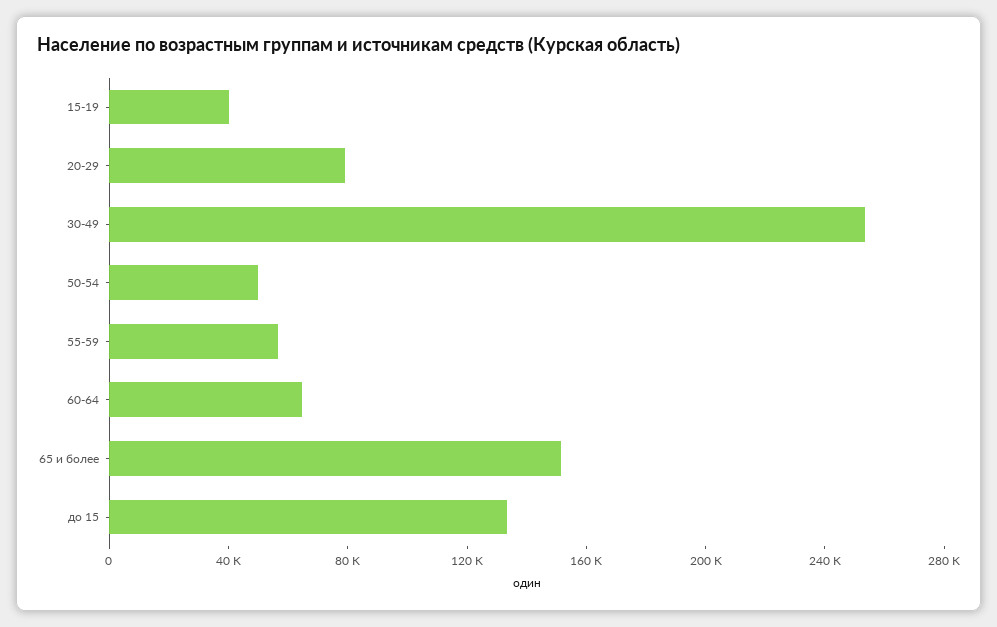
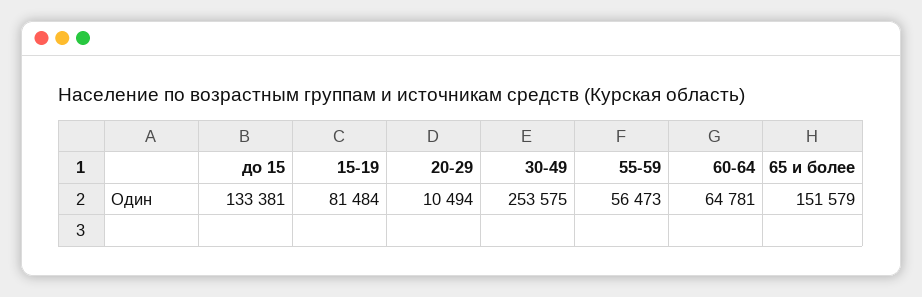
15-19: 40000 -> 81484
20-29: 80000 -> 10494
50-54: 50000 -> none

